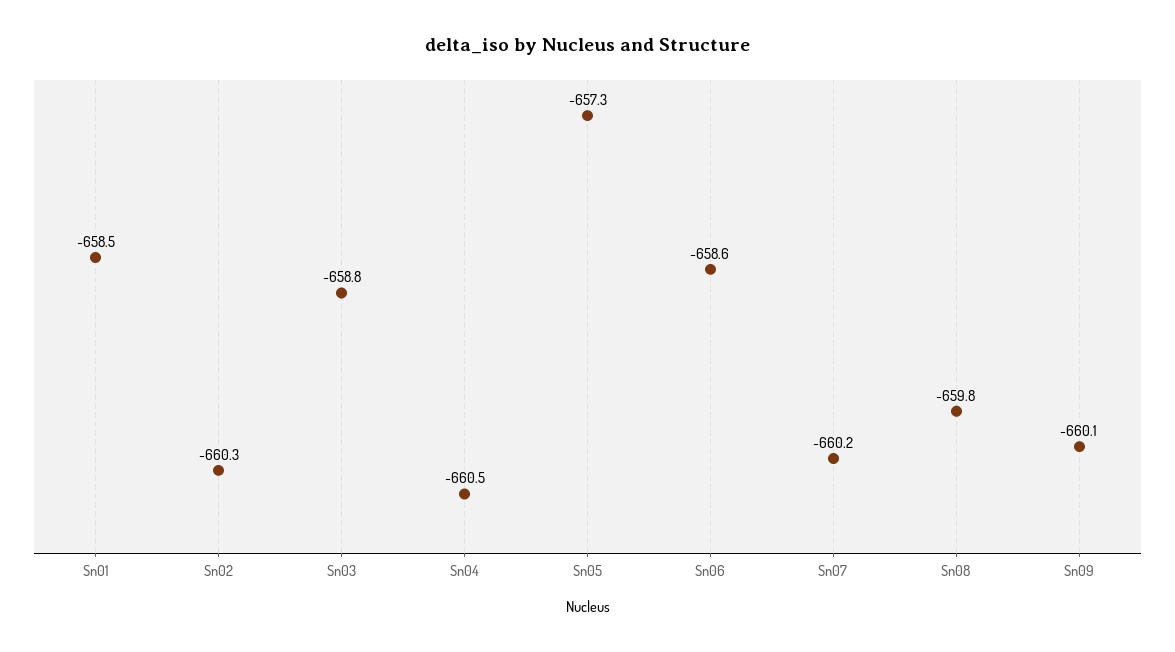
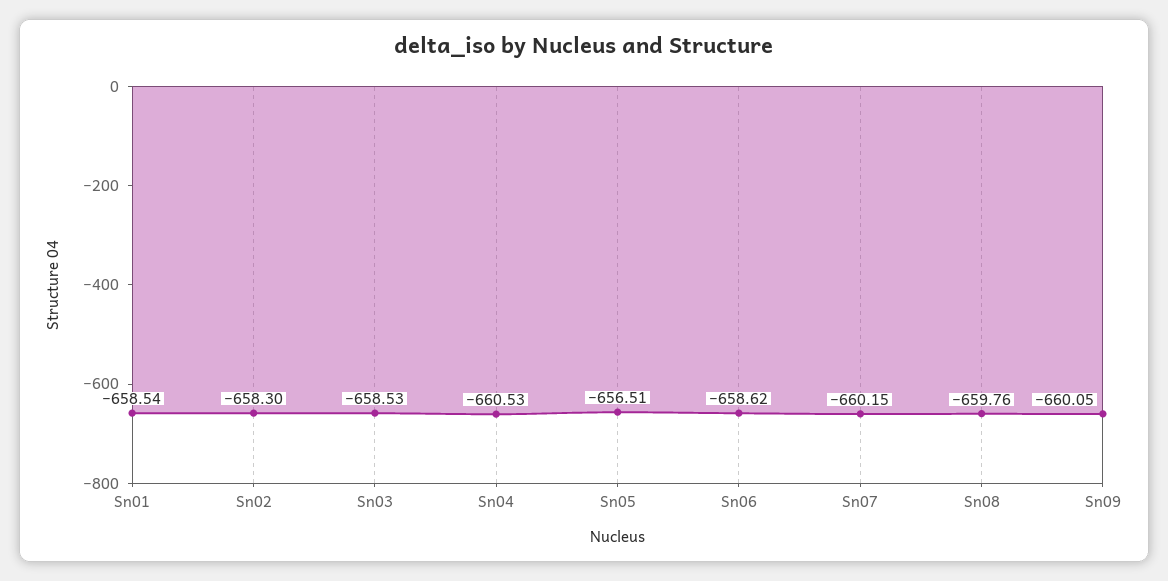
Sn02: -660.3 -> -658.3
Sn03: -658.8 -> -658.53
Sn05: -657.3 -> -656.51

